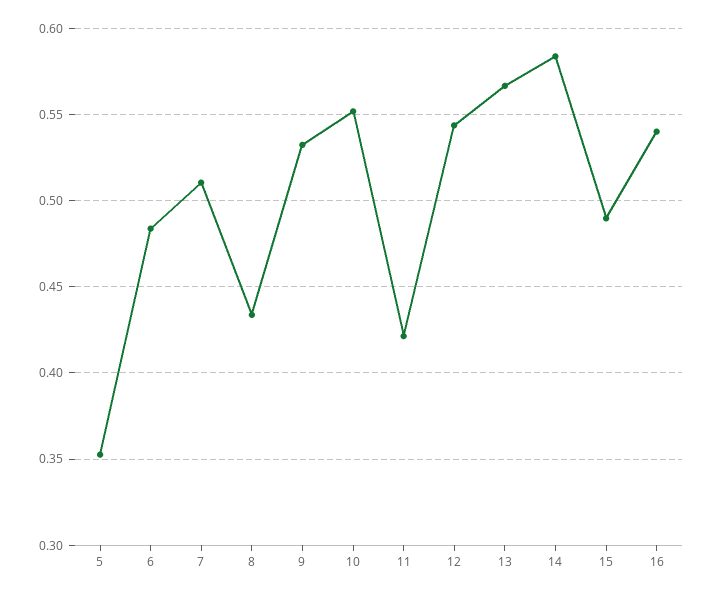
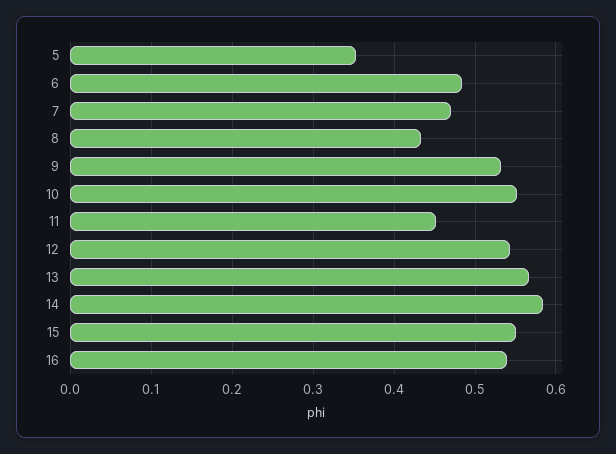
7: 0.51 -> 0.47
11: 0.42 -> 0.45
15: 0.49 -> 0.55

